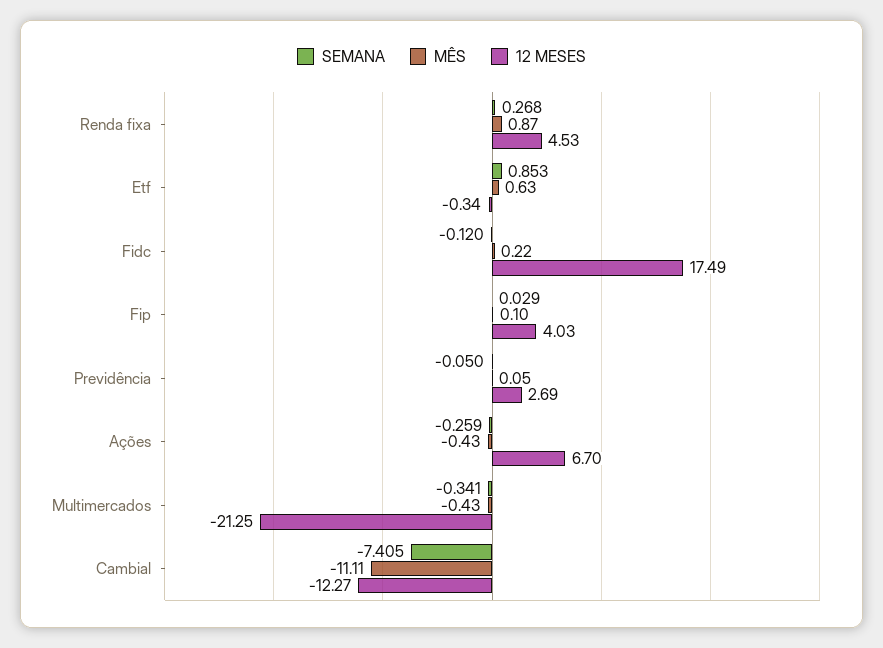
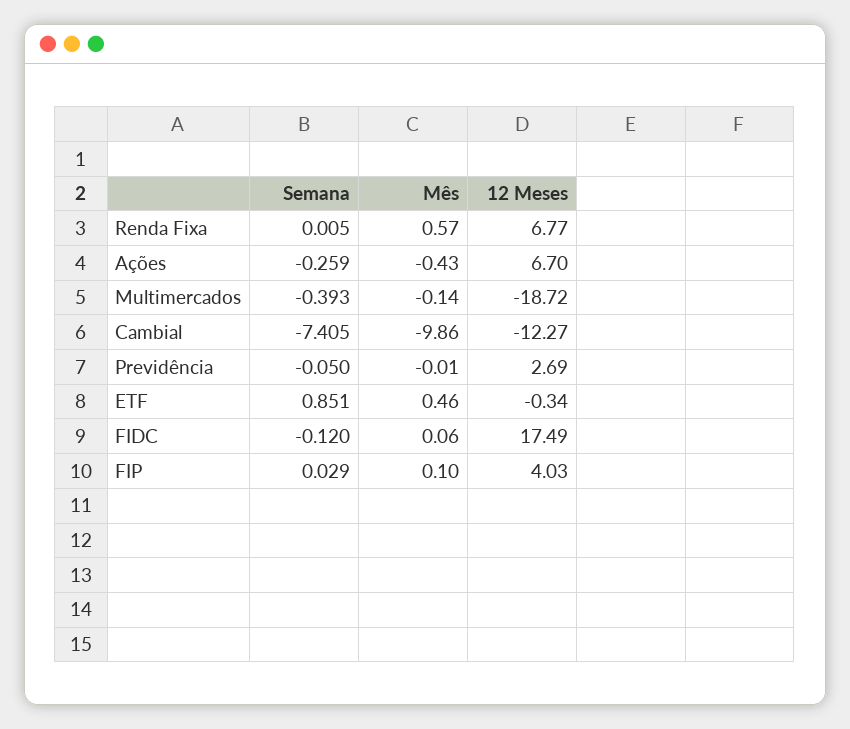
SEMANA, Renda fixa: 0.268 -> 0.005
MÊS, Renda fixa: 0.87 -> 0.57
12 MESES, Renda fixa: 4.53 -> 6.77
SEMANA, Etf: 0.853 -> 0.851
MÊS, Etf: 0.63 -> 0.46
MÊS, Fidc: 0.22 -> 0.06
MÊS, Previdência: 0.05 -> -0.01
SEMANA, Multimercados: -0.341 -> -0.393
MÊS, Multimercados: -0.43 -> -0.14
12 MESES, Multimercados: -21.25 -> -18.72
MÊS, Cambial: -11.11 -> -9.86

